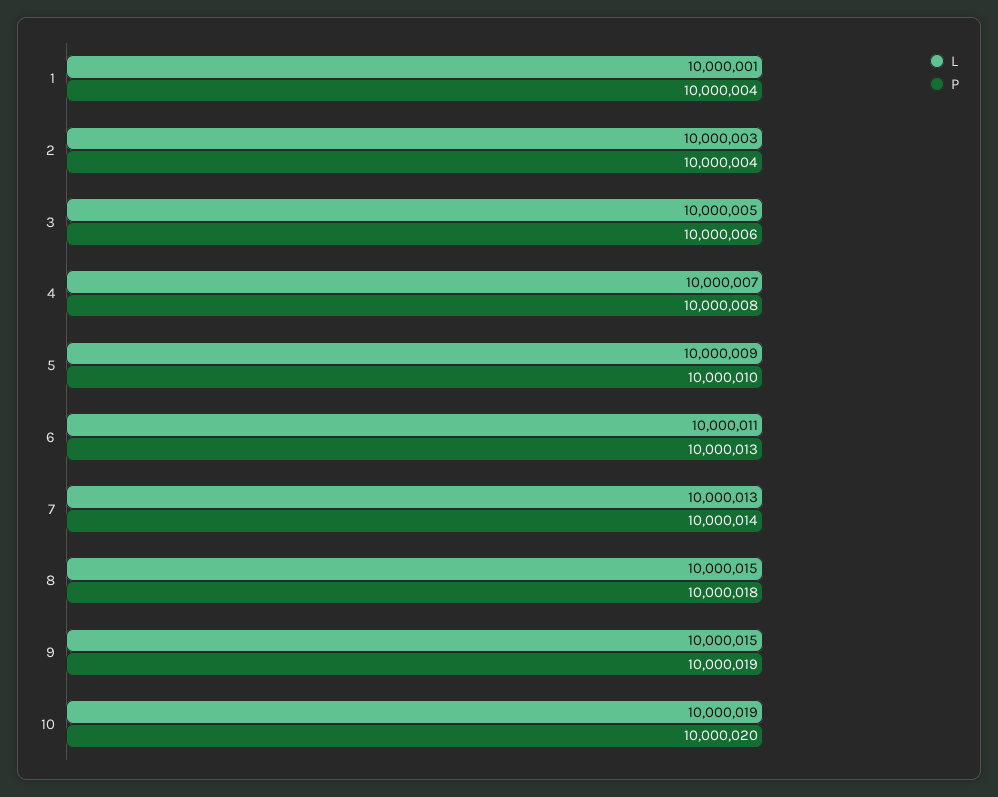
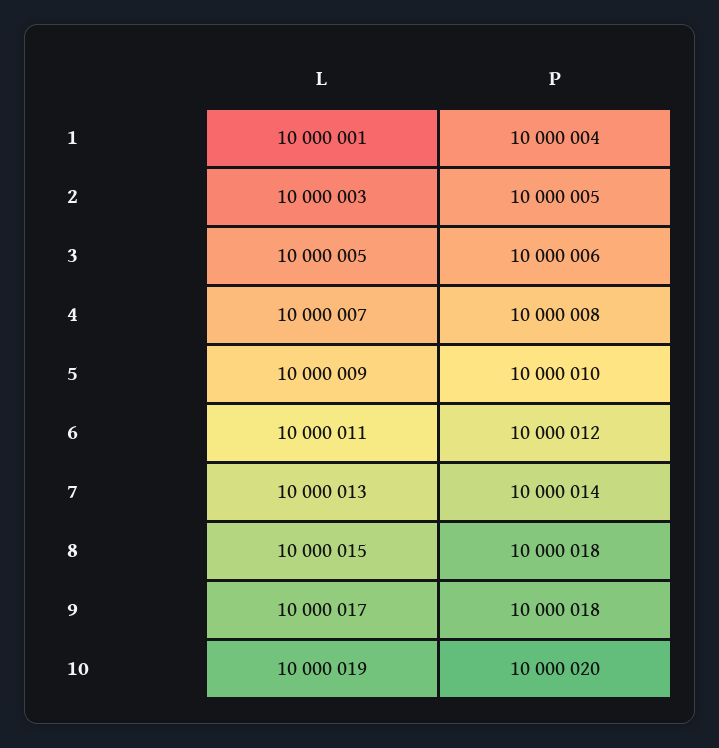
P, 2: 10000004 -> 10000005
P, 6: 10000013 -> 10000012
L, 9: 10000015 -> 10000017
P, 9: 10000019 -> 10000018

